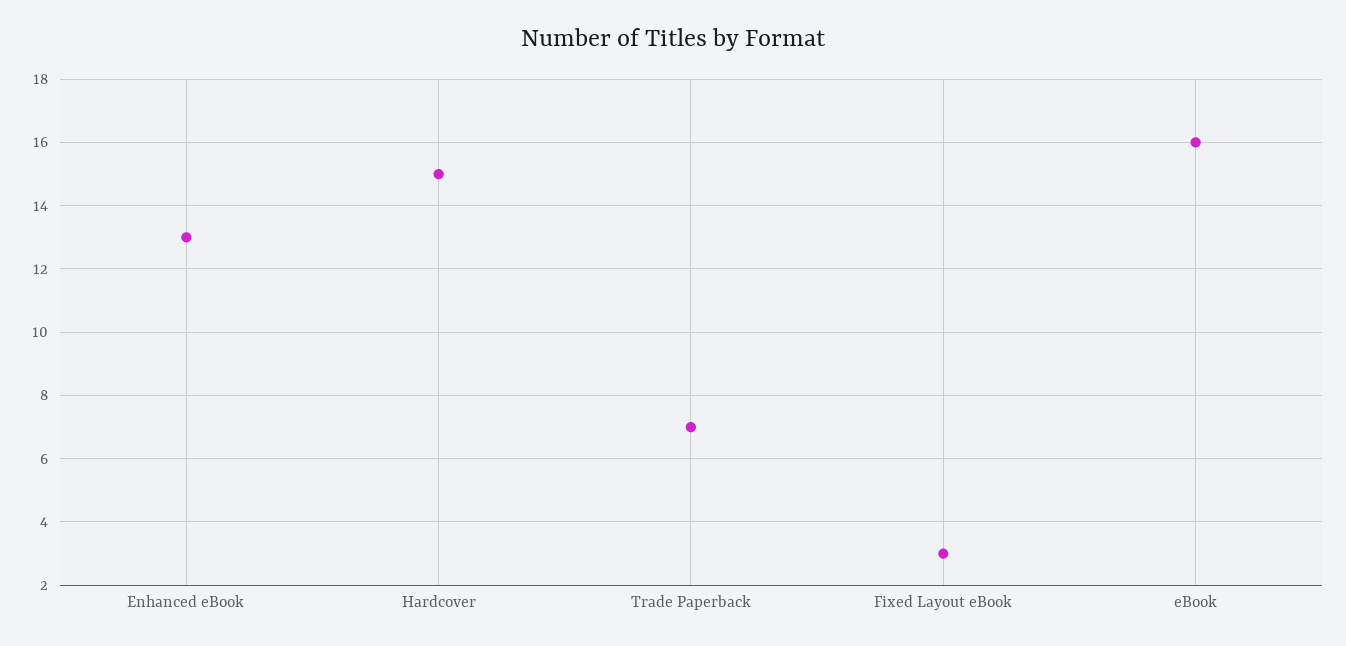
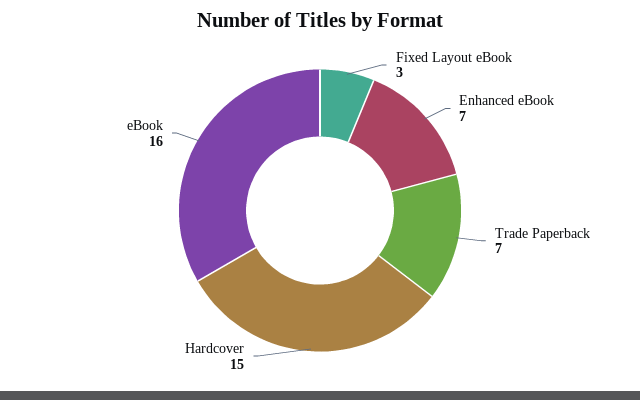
Enhanced eBook: 13 -> 7

